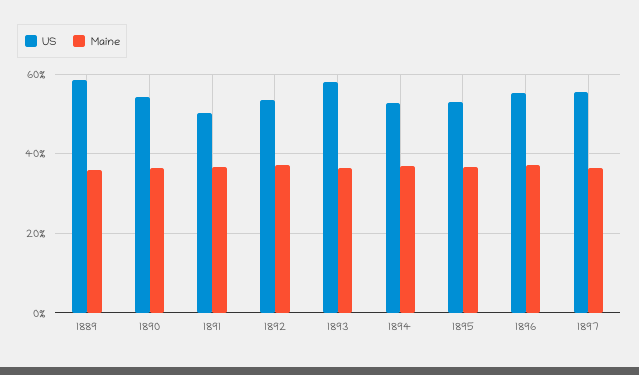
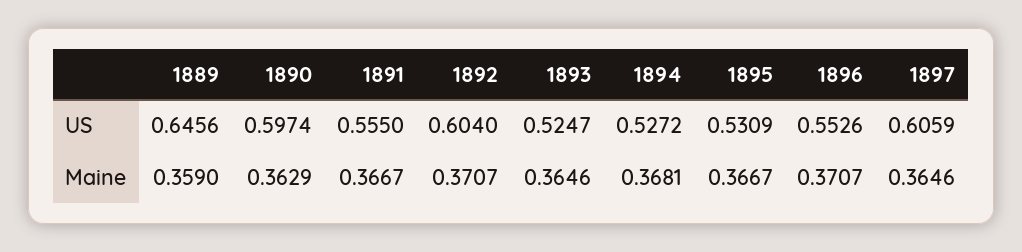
US, 1889: 0.58 -> 0.6456
US, 1890: 0.54 -> 0.5974
US, 1891: 0.5 -> 0.555
US, 1892: 0.54 -> 0.604
US, 1893: 0.58 -> 0.5247
US, 1897: 0.56 -> 0.6059

